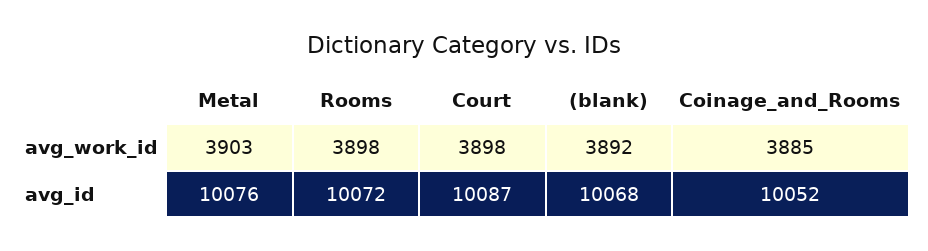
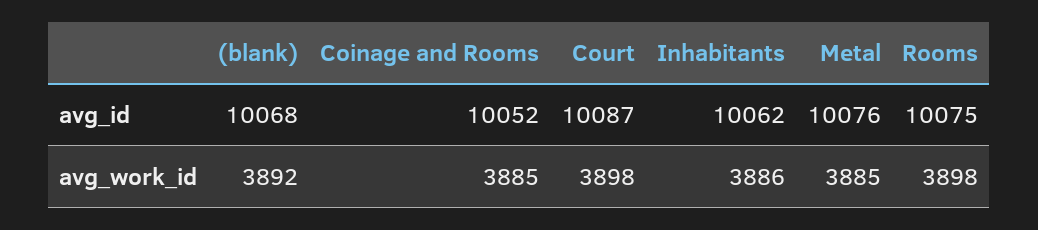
Metal, avg_work_id: 3903 -> 3885
Rooms, avg_id: 10072 -> 10075
Inhabitants, avg_id: none -> 10062
Inhabitants, avg_work_id: none -> 3886

